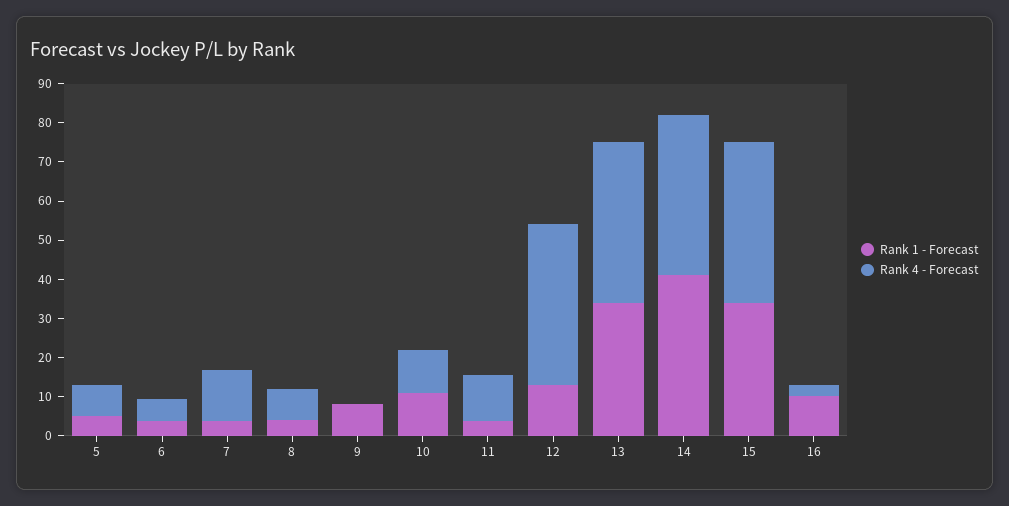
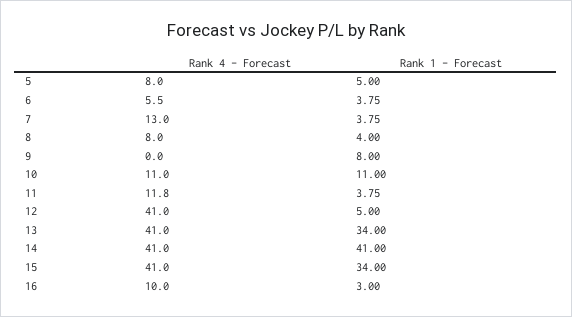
Rank 1 - Forecast, 12: 12.5 -> 5
Rank 1 - Forecast, 16: 10 -> 3
Rank 4 - Forecast, 16: 2.5 -> 10

